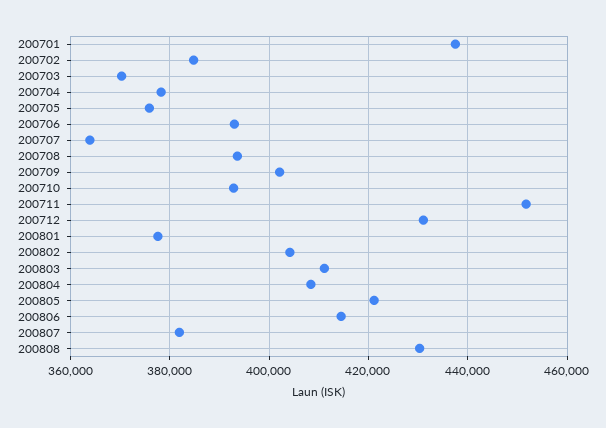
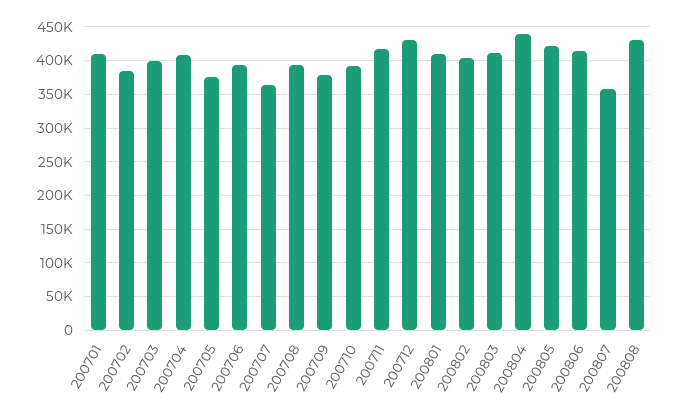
200701: 438000 -> 410000
200703: 370000 -> 400000
200704: 378000 -> 410000
200709: 402000 -> 380000
200711: 452000 -> 420000
200801: 378000 -> 410000
200804: 408000 -> 440000
200807: 382000 -> 360000

